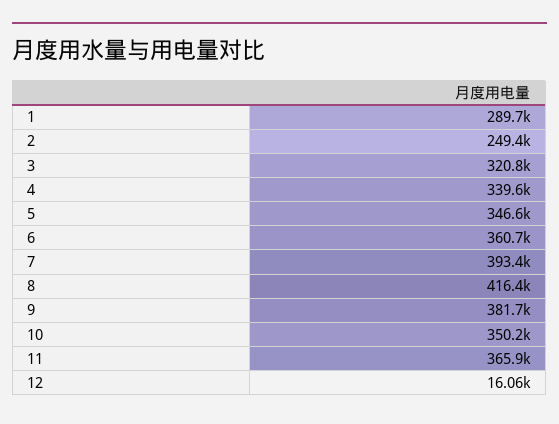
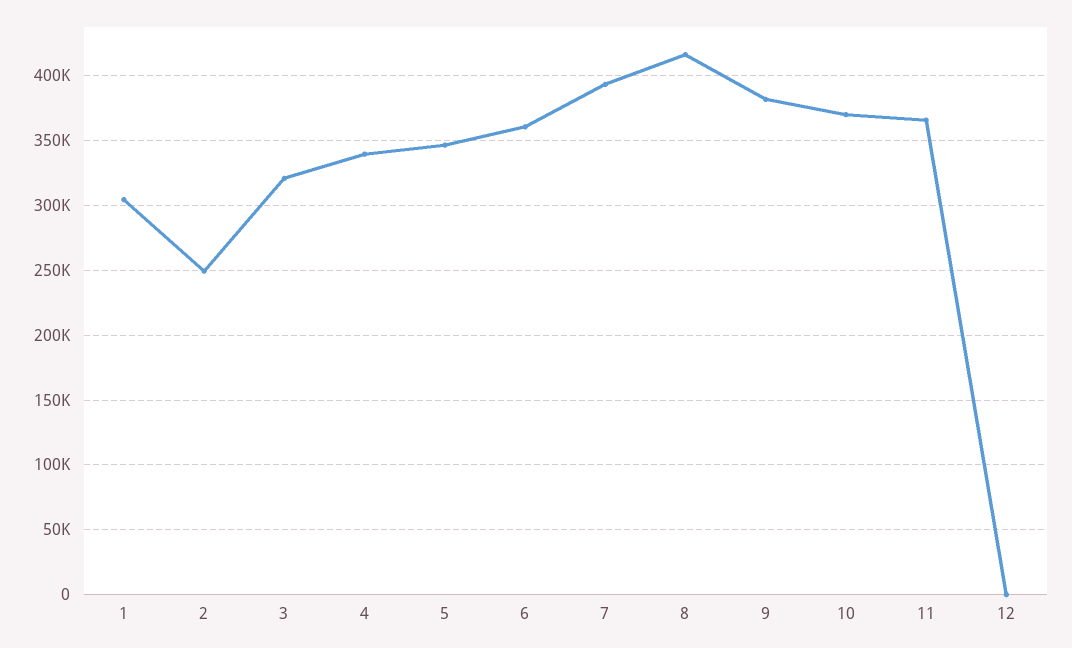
1: 289700 -> 305000
10: 350200 -> 370000
12: 16060 -> 0

